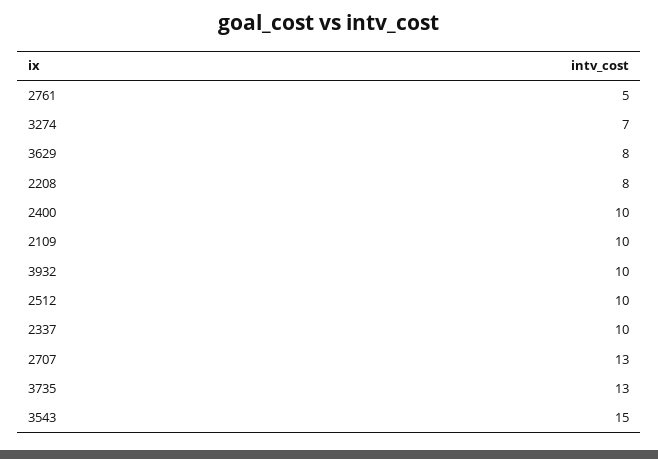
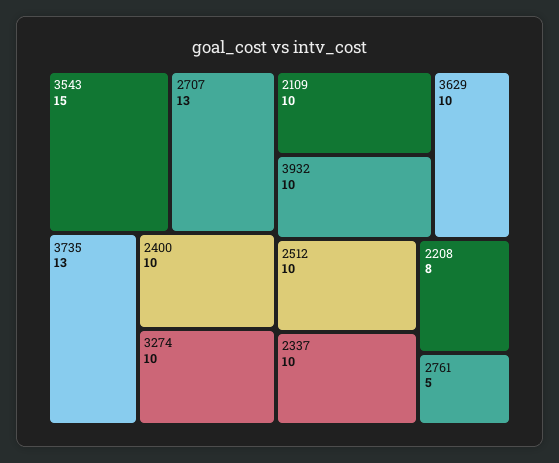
3274: 7 -> 10
3629: 8 -> 10

